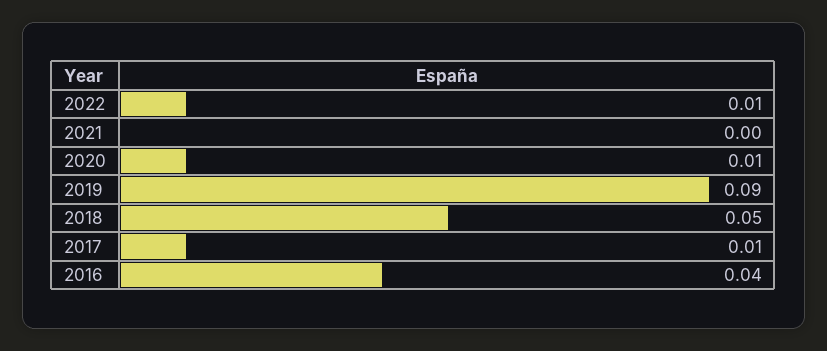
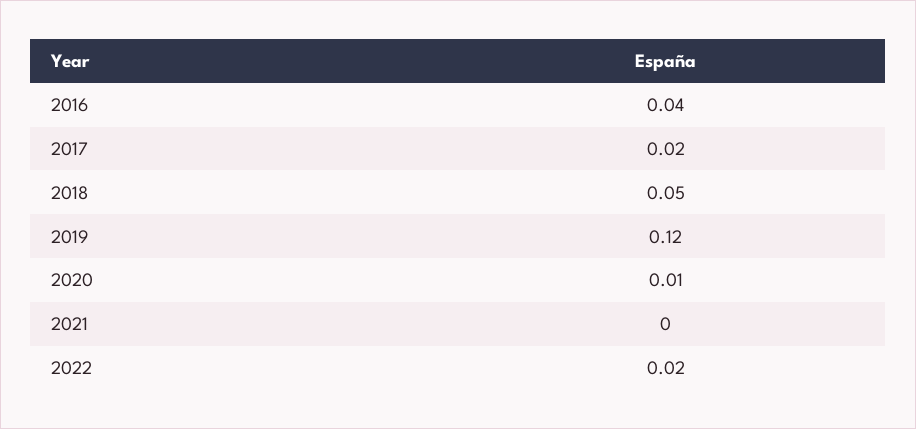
2022: 0.01 -> 0.02
2019: 0.09 -> 0.12
2017: 0.01 -> 0.02

